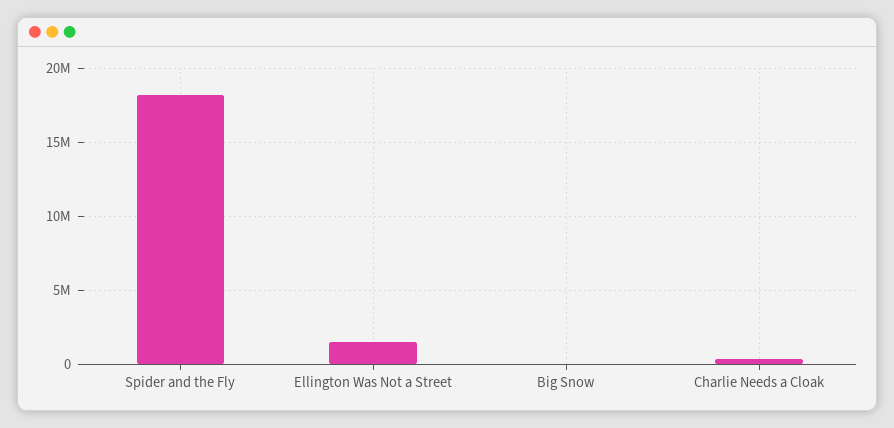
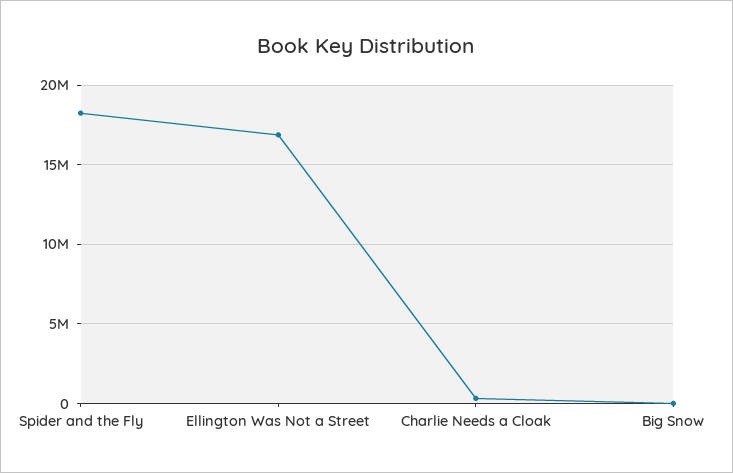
Ellington Was Not a Street: 1500000 -> 17000000

